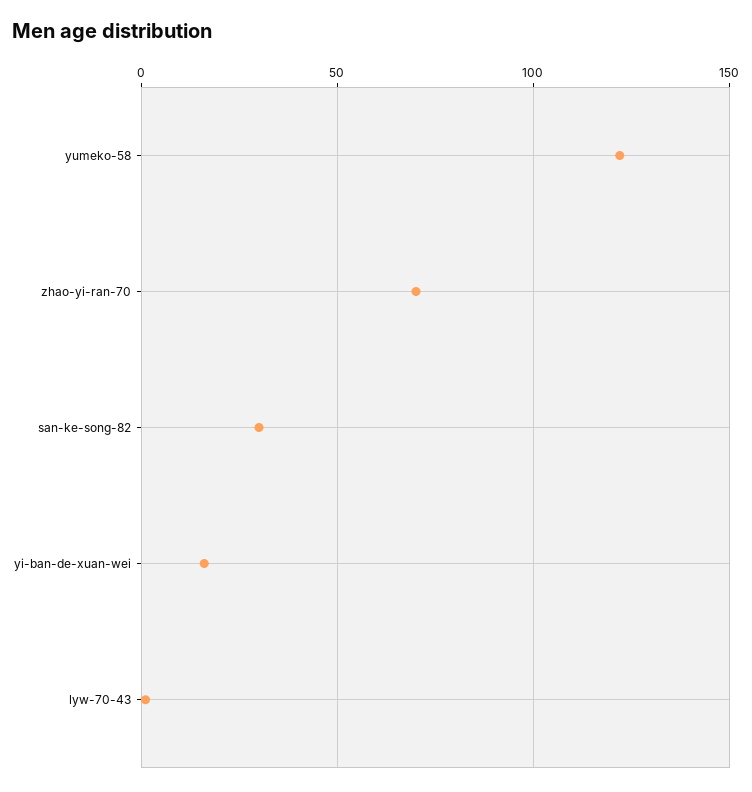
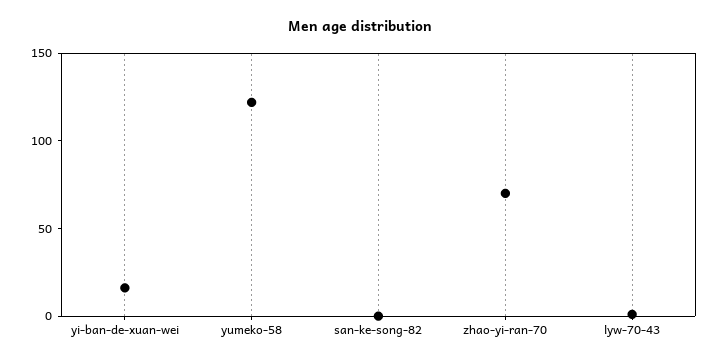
san-ke-song-82: 30 -> 0

